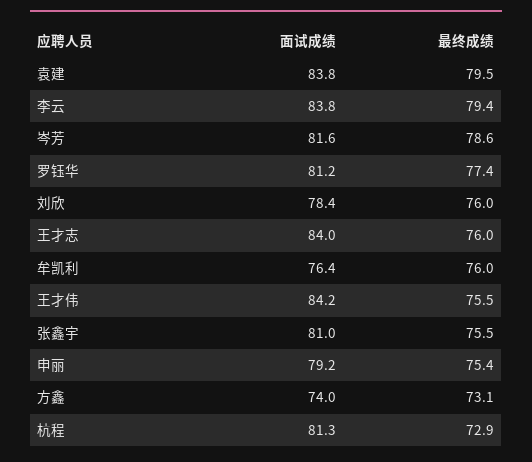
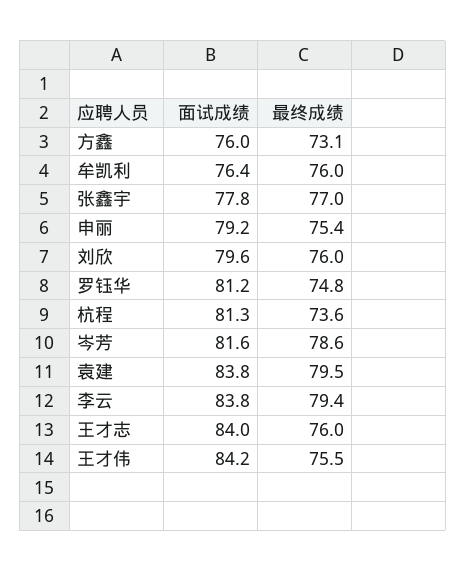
最终成绩, 罗钰华: 77.4 -> 74.8
面试成绩, 刘欣: 78.4 -> 79.6
面试成绩, 张鑫宇: 81 -> 77.8
最终成绩, 张鑫宇: 75.5 -> 77
面试成绩, 方鑫: 74 -> 76
最终成绩, 杭程: 72.9 -> 73.6

